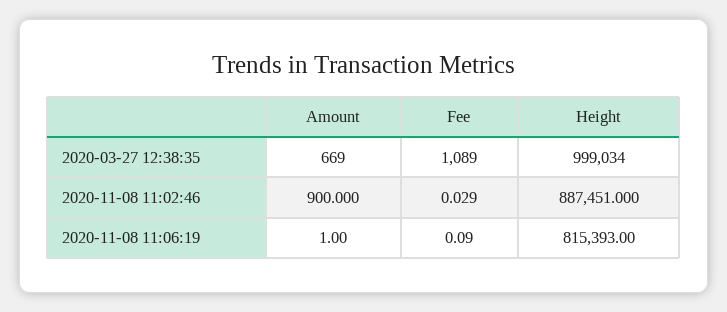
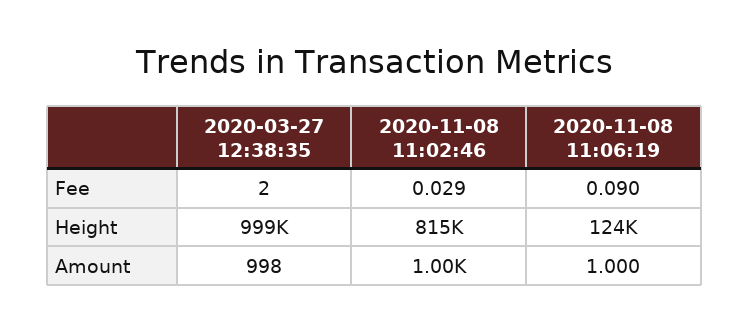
Amount, 2020-03-27 12:38:35: 669 -> 998
Fee, 2020-03-27 12:38:35: 1089 -> 2
Amount, 2020-11-08 11:02:46: 900 -> 1000
Height, 2020-11-08 11:02:46: 887451 -> 815000
Height, 2020-11-08 11:06:19: 815393 -> 124000

